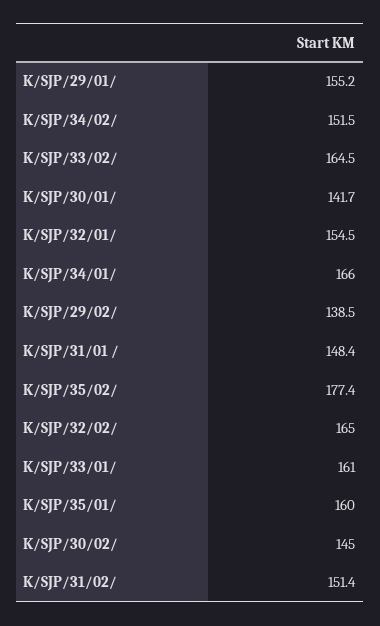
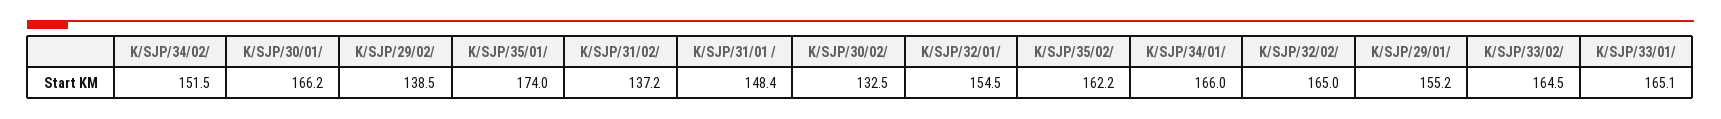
K/SJP/30/01/: 141.7 -> 166.2
K/SJP/35/02/: 177.4 -> 162.2
K/SJP/33/01/: 161 -> 165.1
K/SJP/35/01/: 160 -> 174
K/SJP/30/02/: 145 -> 132.5
K/SJP/31/02/: 151.4 -> 137.2

